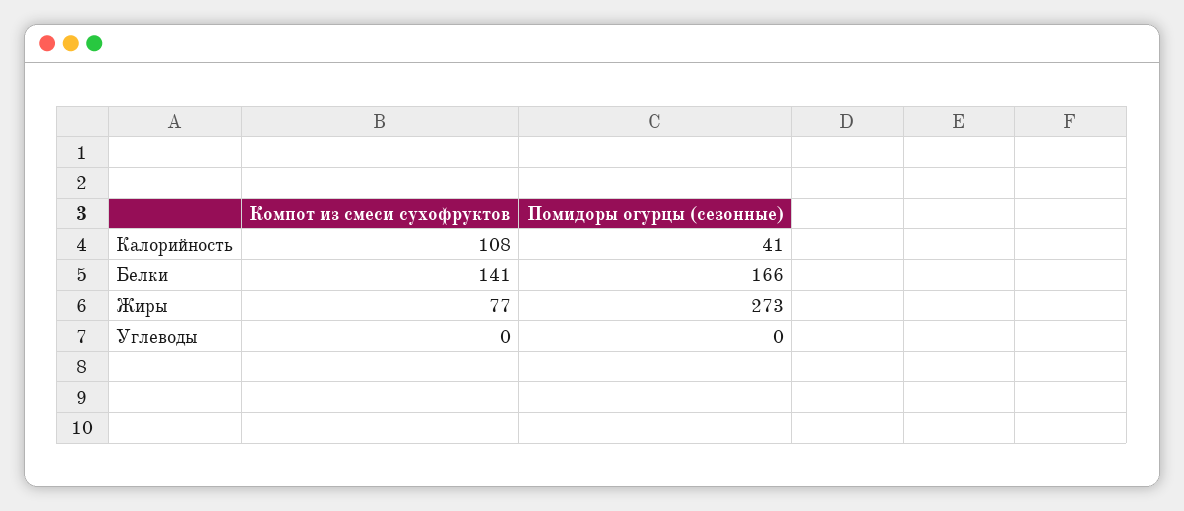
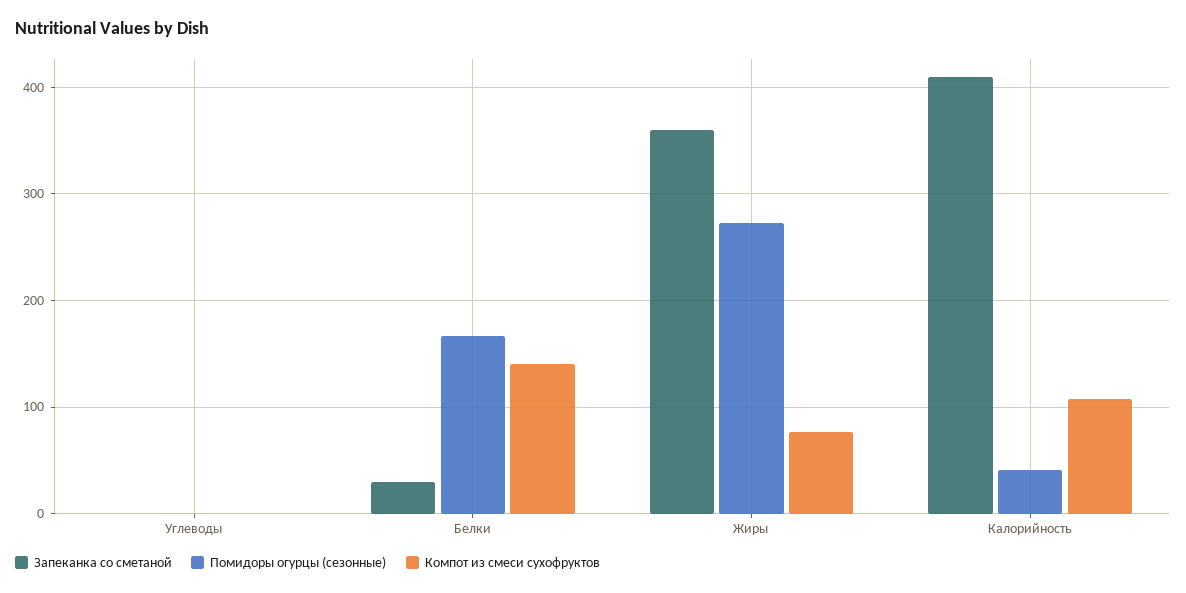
Запеканка со сметаной, Углеводы: none -> 0
Запеканка со сметаной, Белки: none -> 30
Запеканка со сметаной, Жиры: none -> 360
Запеканка со сметаной, Калорийность: none -> 410

